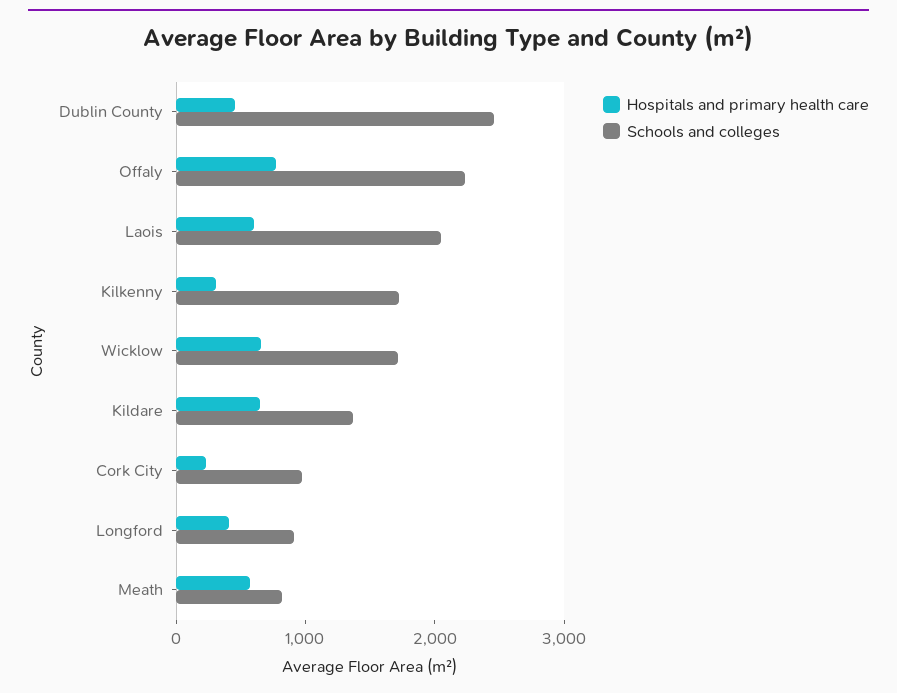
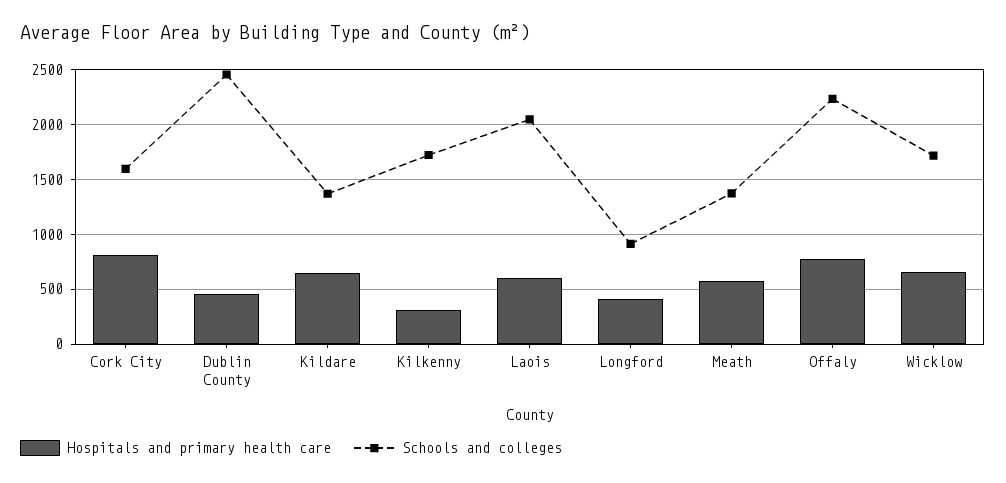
Hospitals and primary health care, Cork City: 200 -> 800
Schools and colleges, Cork City: 1000 -> 1600
Schools and colleges, Meath: 800 -> 1400

